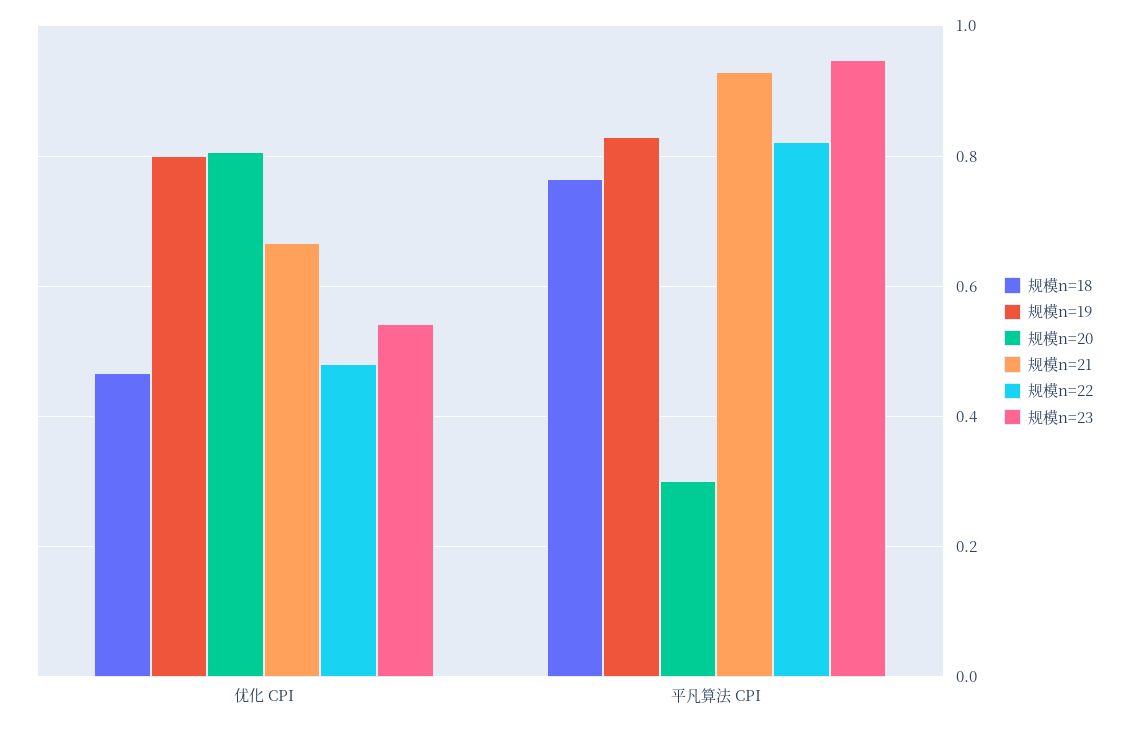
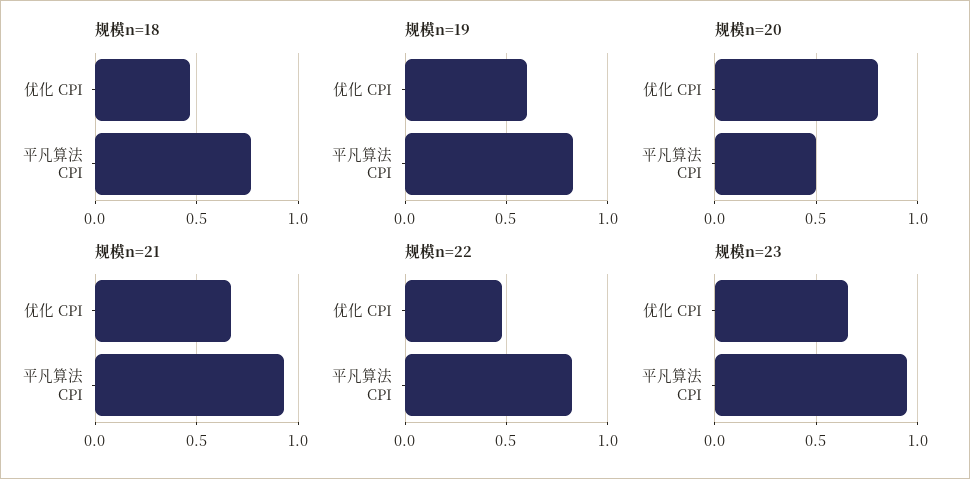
规模n=19, 优化 CPI: 0.8 -> 0.6
规模n=23, 优化 CPI: 0.54 -> 0.65
规模n=20, 平凡算法 CPI: 0.3 -> 0.5

